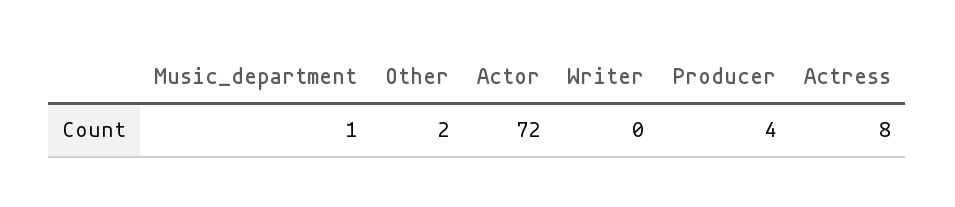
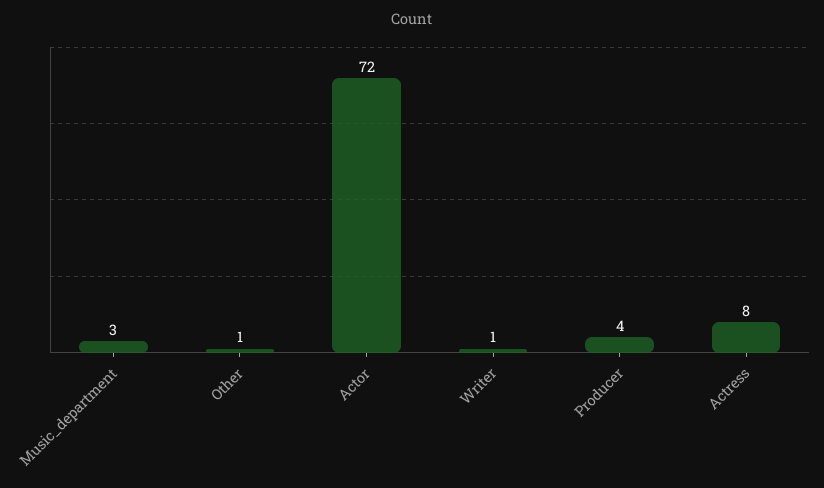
Music_department: 1 -> 3
Other: 2 -> 1
Writer: 0 -> 1

